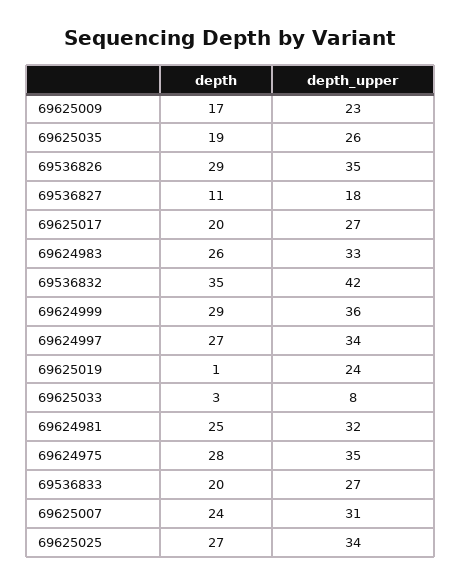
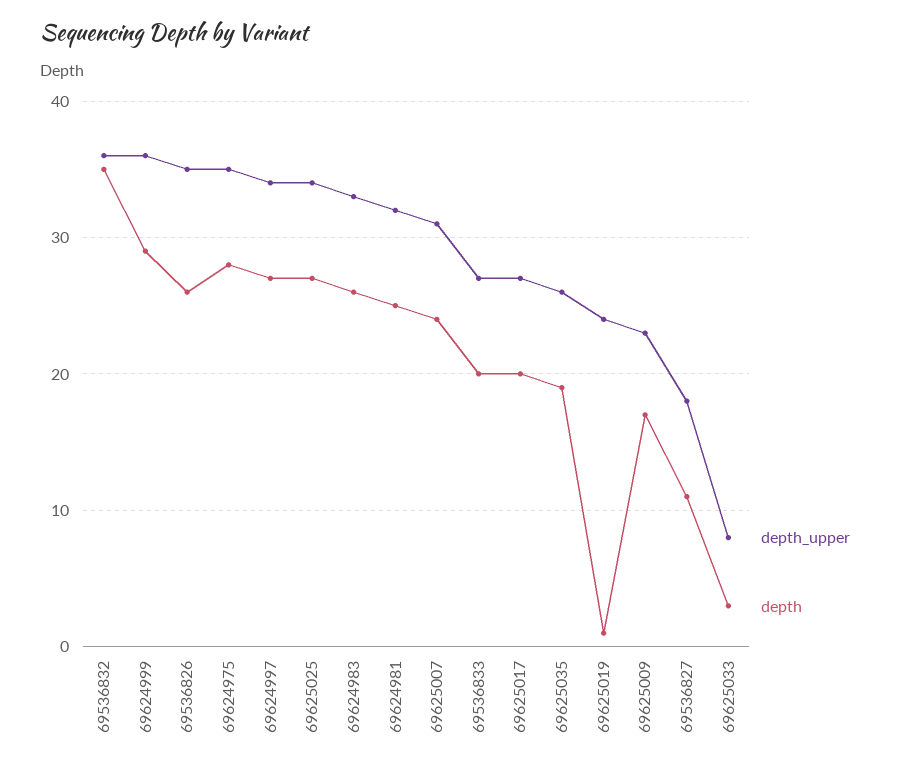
depth, 69536826: 29 -> 26
depth_upper, 69536832: 42 -> 36

